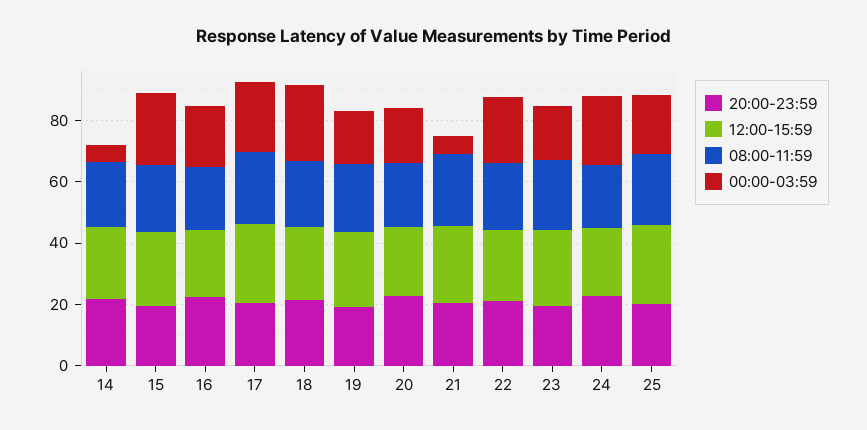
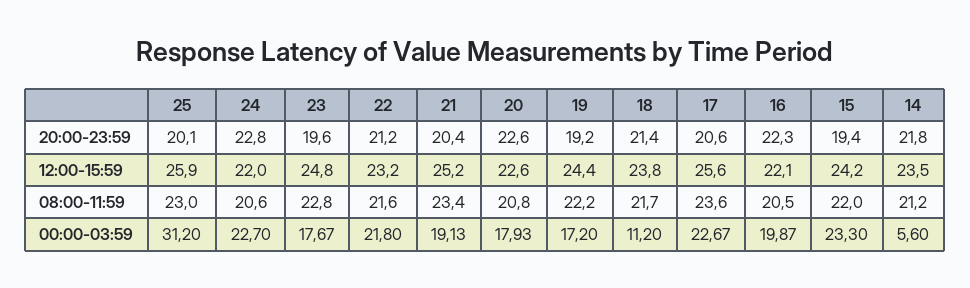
00:00-03:59, 18: 25 -> 11.2
00:00-03:59, 21: 5 -> 19.13
00:00-03:59, 25: 20 -> 31.2

